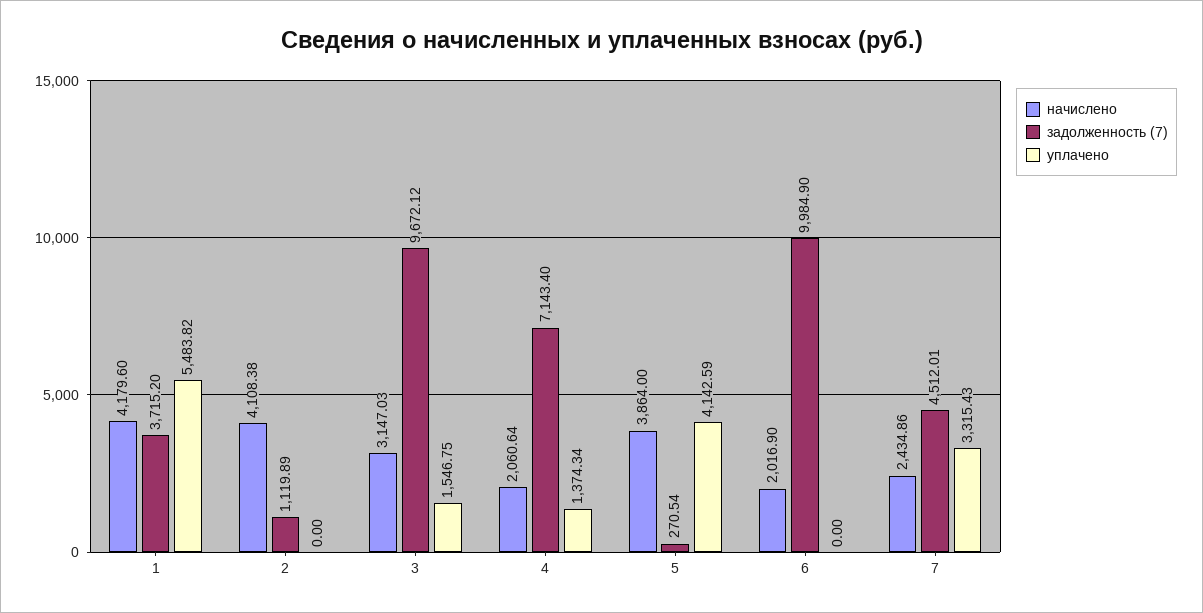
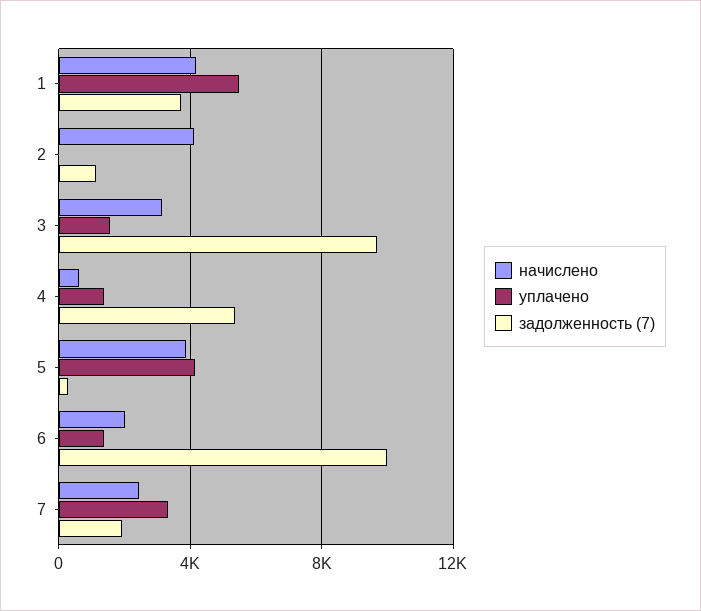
начислено, 4: 2060.64 -> 500
задолженность (7), 4: 7143.4 -> 5500
уплачено, 6: 0 -> 1500
задолженность (7), 7: 4512.01 -> 2000

